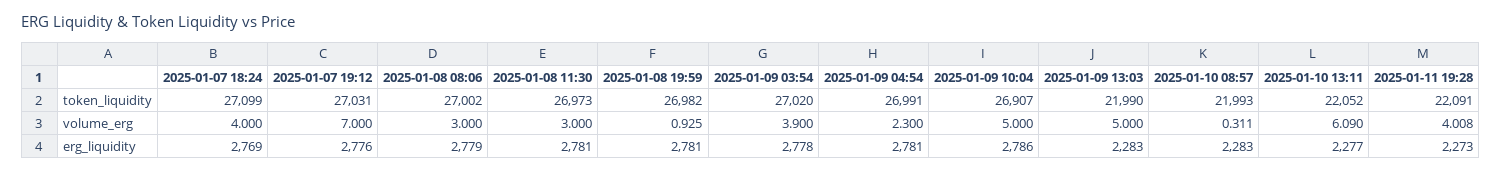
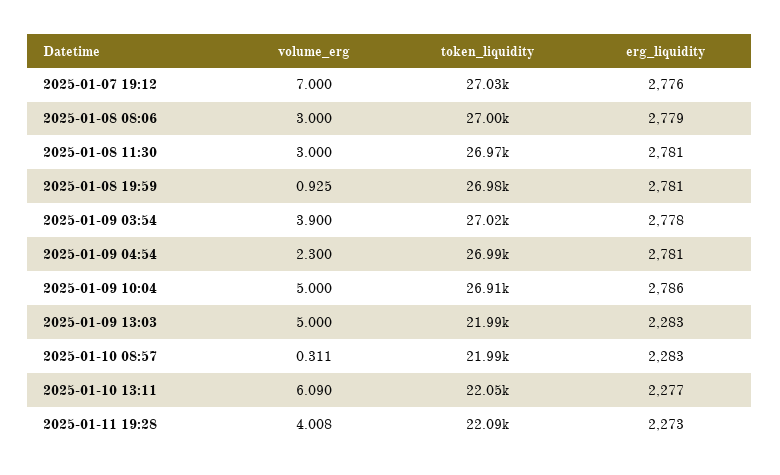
2025-01-07 18:24, token_liquidity: 27099 -> none
2025-01-07 18:24, volume_erg: 4 -> none
2025-01-07 18:24, erg_liquidity: 2769 -> none

